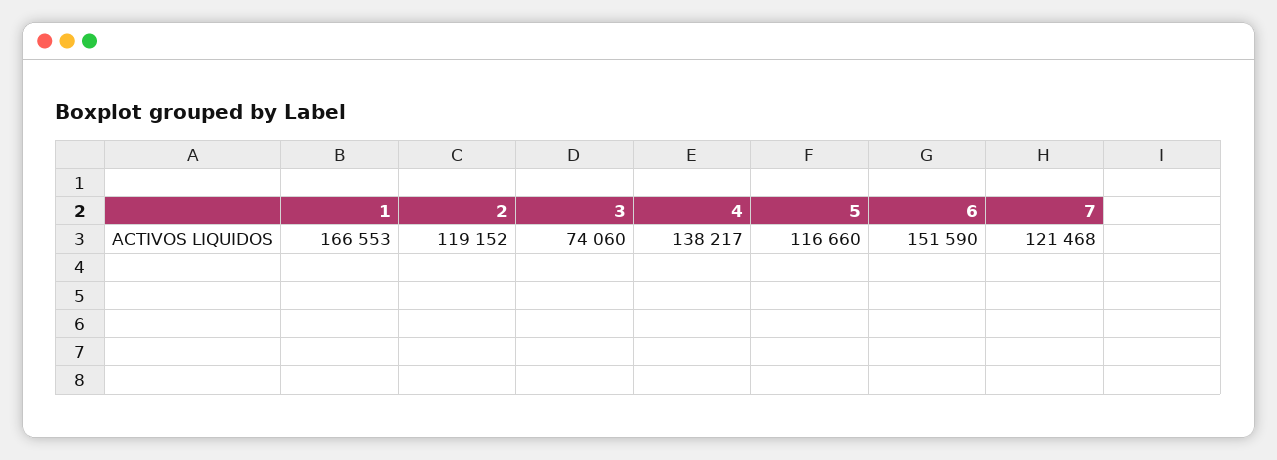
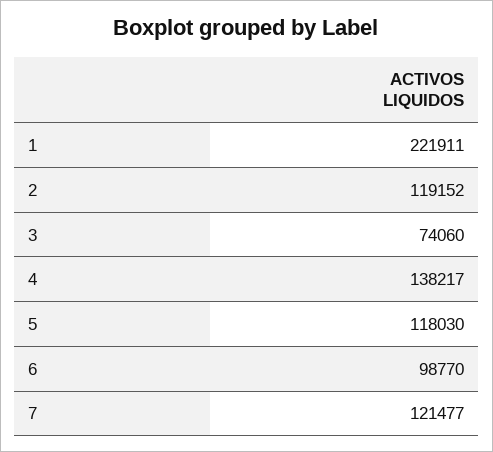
1: 166553 -> 221911
5: 116660 -> 118030
6: 151590 -> 98770
7: 121468 -> 121477

